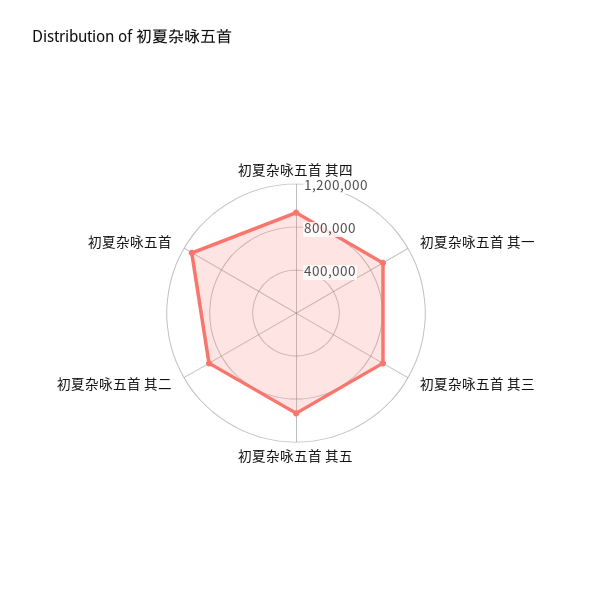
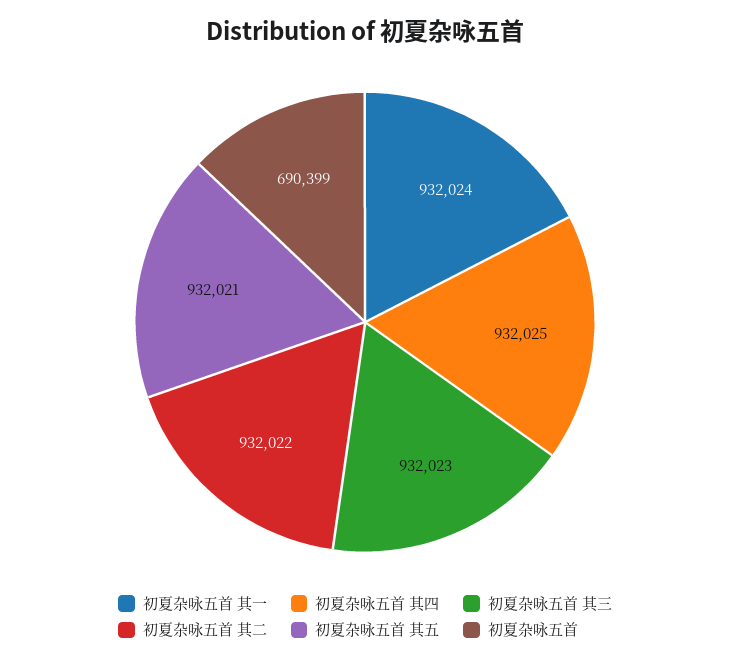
初夏杂咏五首: 1100000 -> 690399

